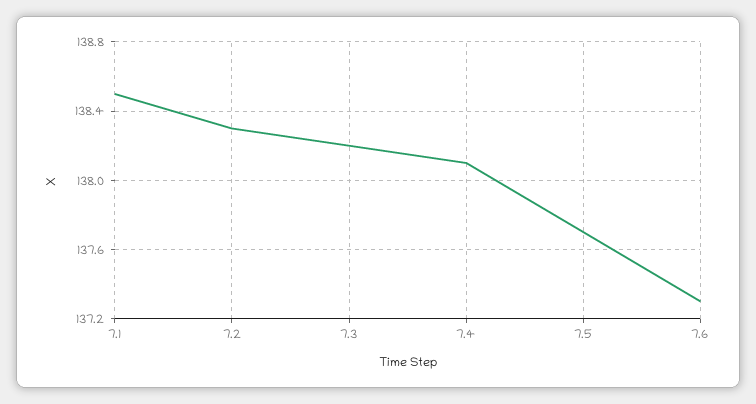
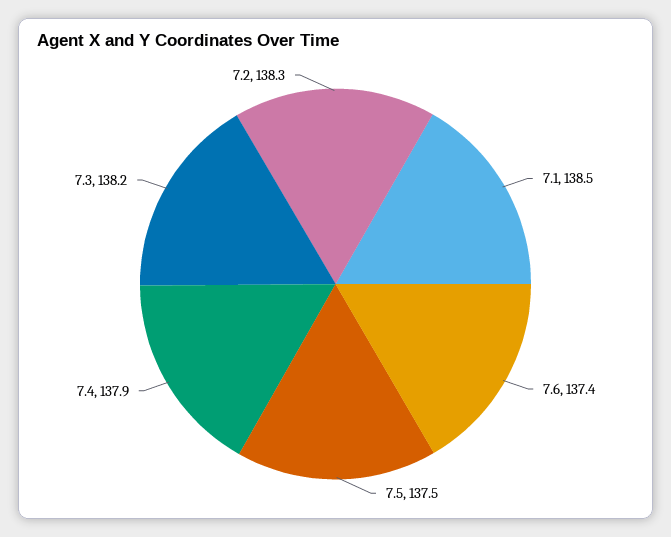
7.4: 138.1 -> 137.9
7.5: 137.7 -> 137.5
7.6: 137.3 -> 137.4

